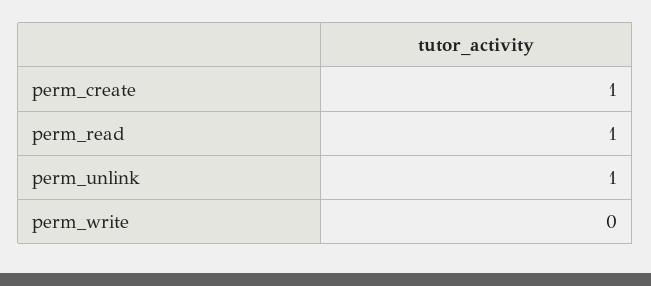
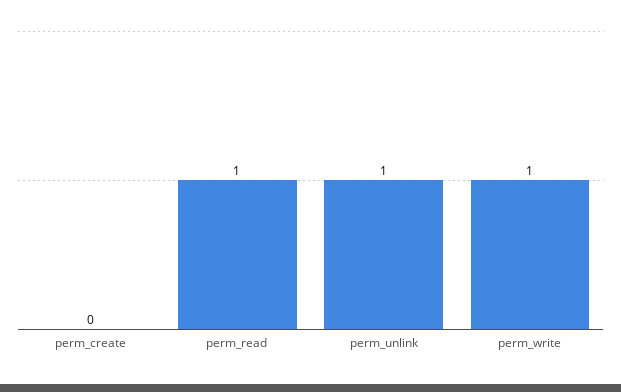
perm_create: 1 -> 0
perm_write: 0 -> 1

